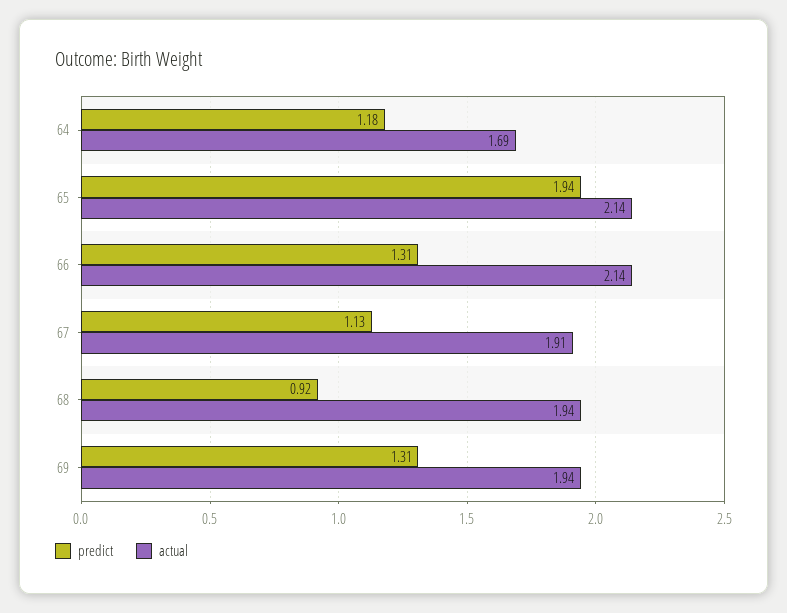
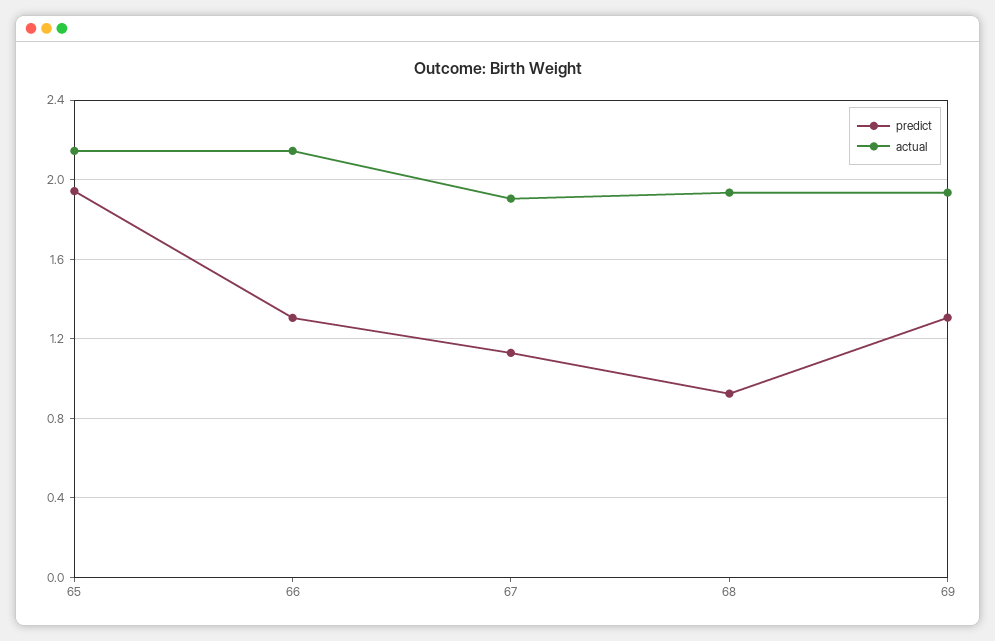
predict, 64: 1.18 -> none
actual, 64: 1.69 -> none

